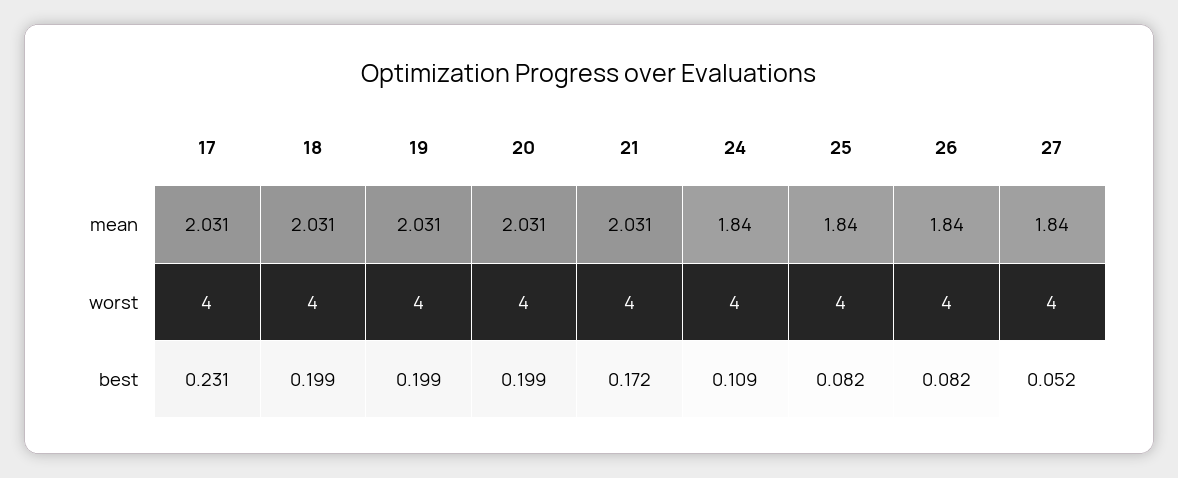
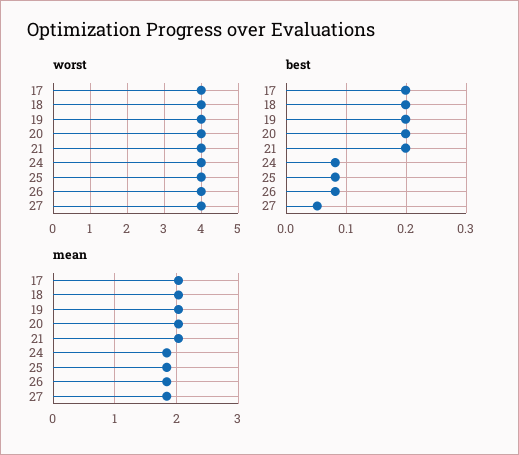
best, 17: 0.231 -> 0.2
best, 21: 0.172 -> 0.2
best, 24: 0.109 -> 0.08

